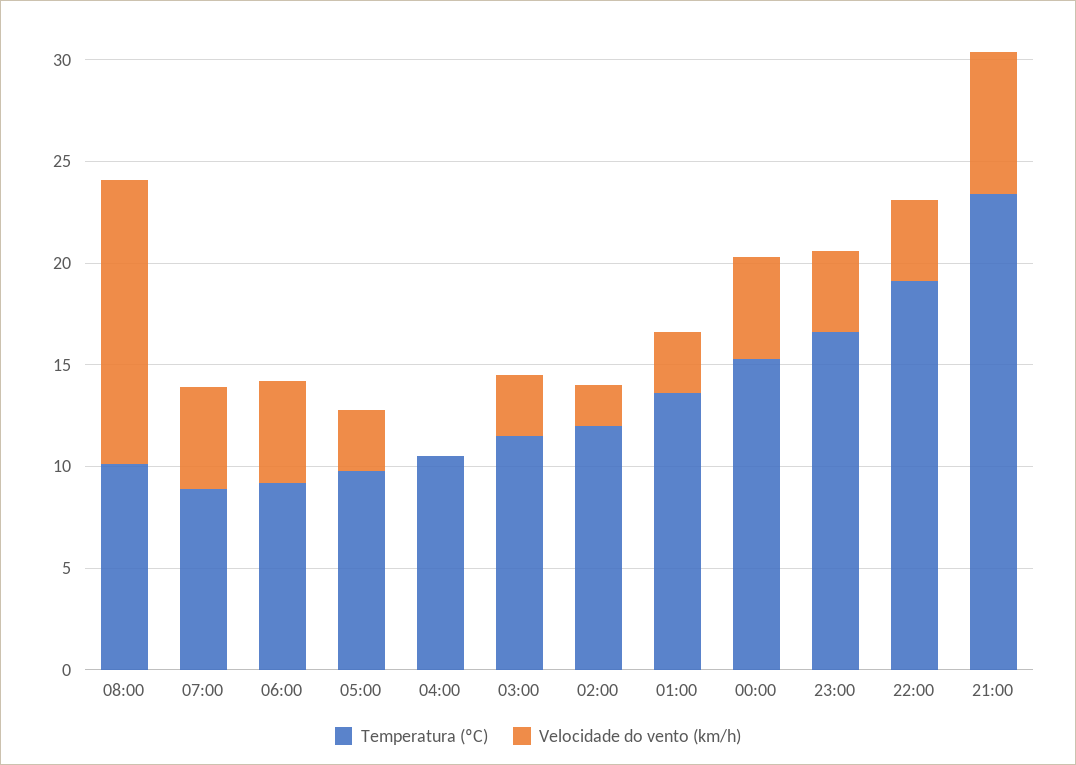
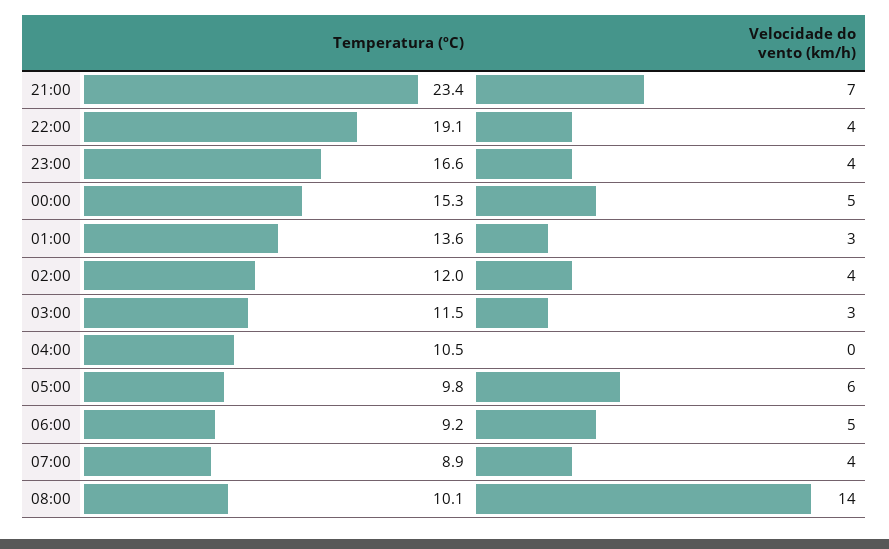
Velocidade do vento (km/h), 07:00: 5 -> 4
Velocidade do vento (km/h), 05:00: 3 -> 6
Velocidade do vento (km/h), 02:00: 2 -> 4

